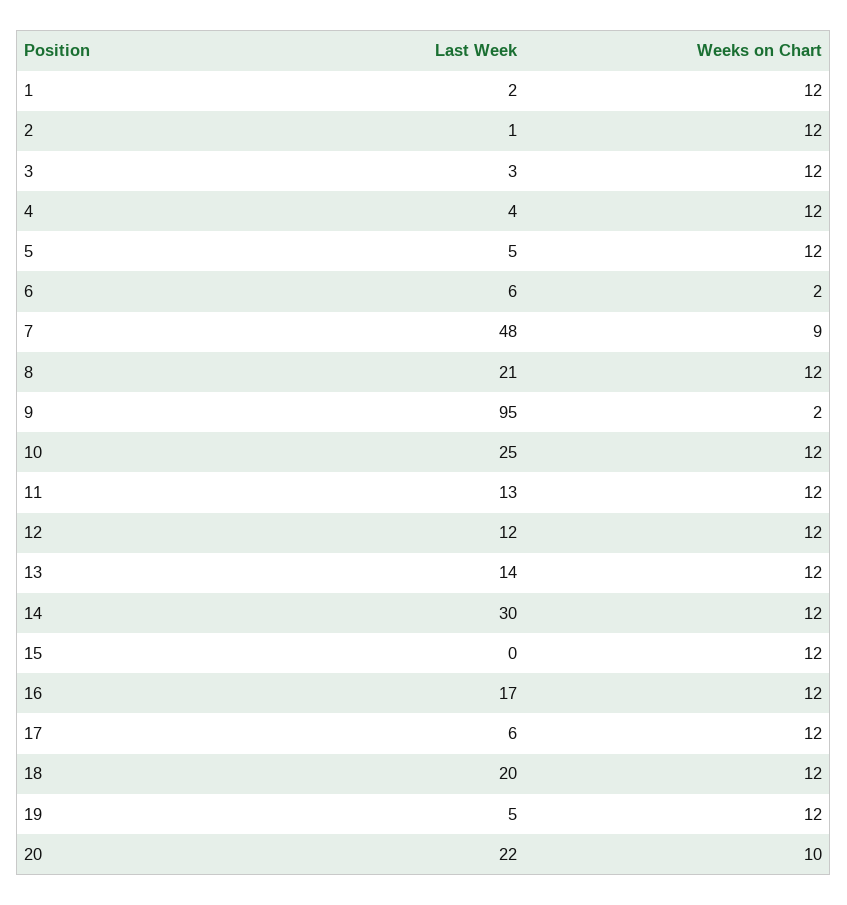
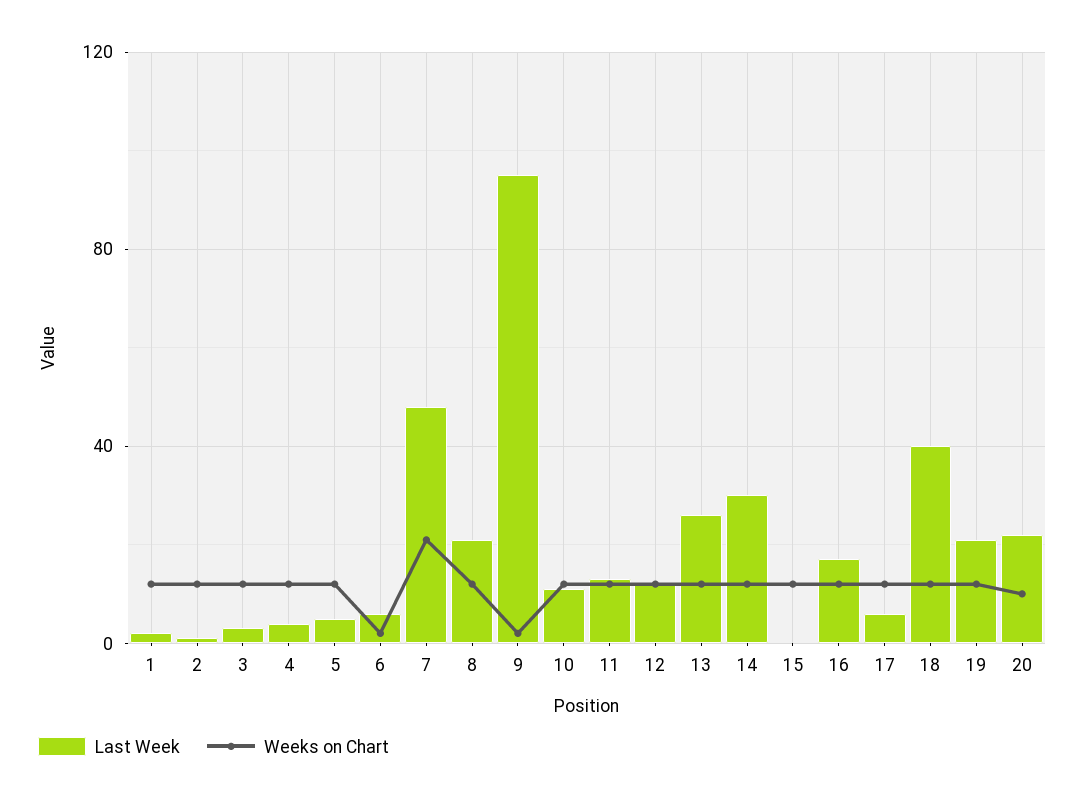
Weeks on Chart, 7: 9 -> 20
Last Week, 10: 25 -> 10
Last Week, 13: 14 -> 25
Last Week, 18: 20 -> 40
Last Week, 19: 5 -> 20

